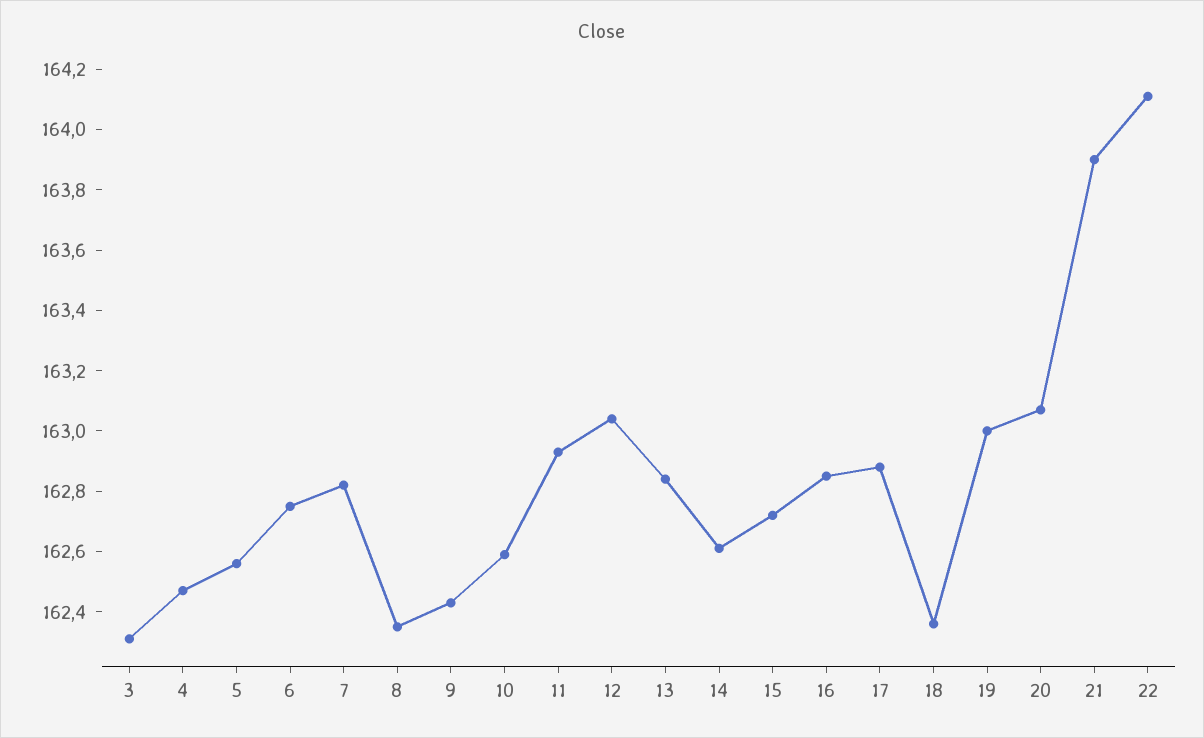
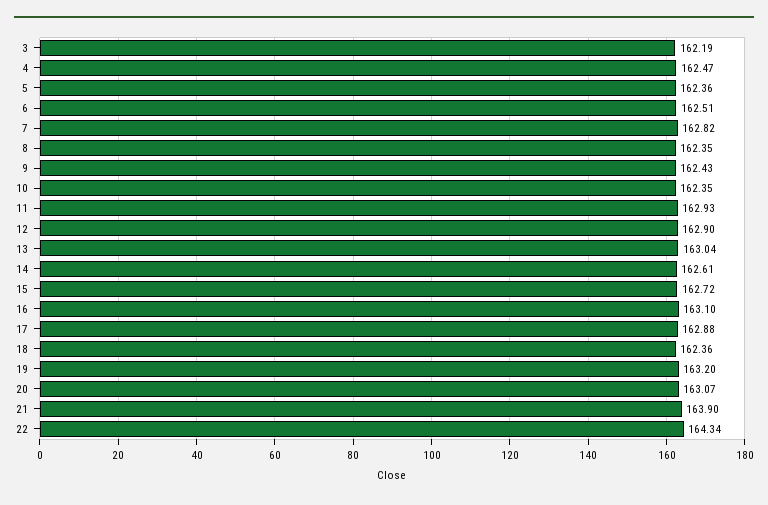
3: 162.3 -> 162.19
5: 162.55 -> 162.36
6: 162.75 -> 162.51
10: 162.6 -> 162.35
12: 163.05 -> 162.9
13: 162.85 -> 163.04
16: 162.85 -> 163.1
19: 163 -> 163.2
22: 164.1 -> 164.34

